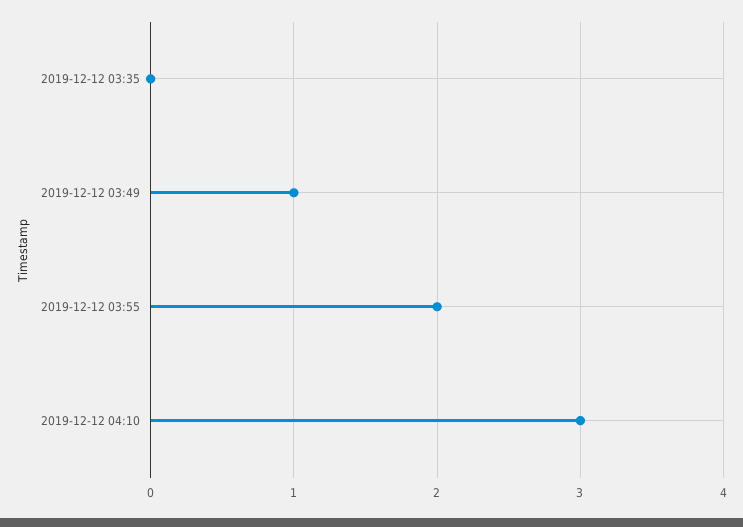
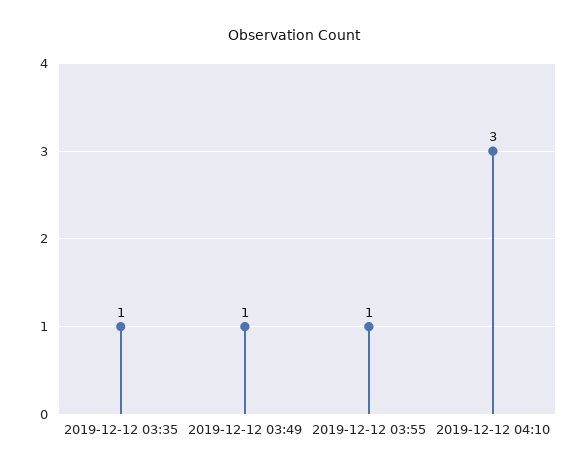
2019-12-12 03:35: 0 -> 1
2019-12-12 03:55: 2 -> 1

